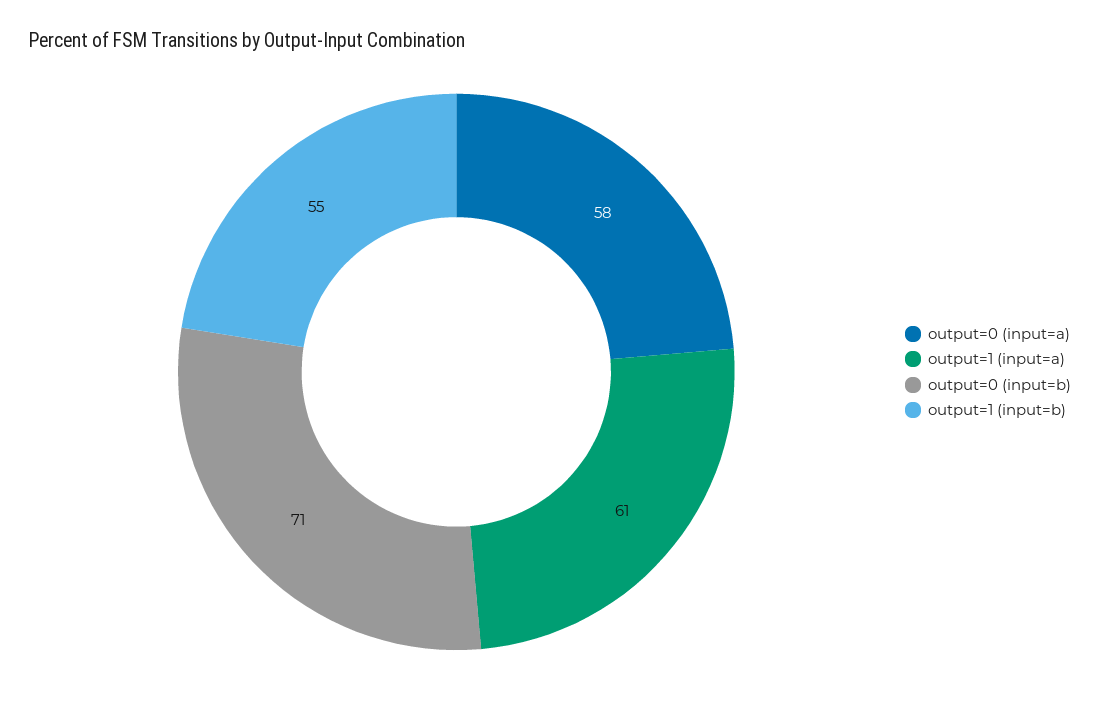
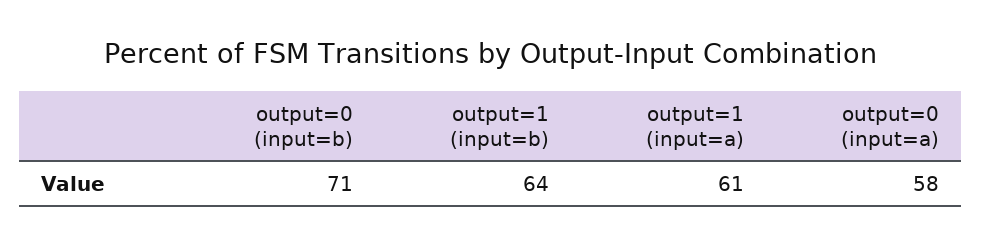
output=1 (input=b): 55 -> 64

